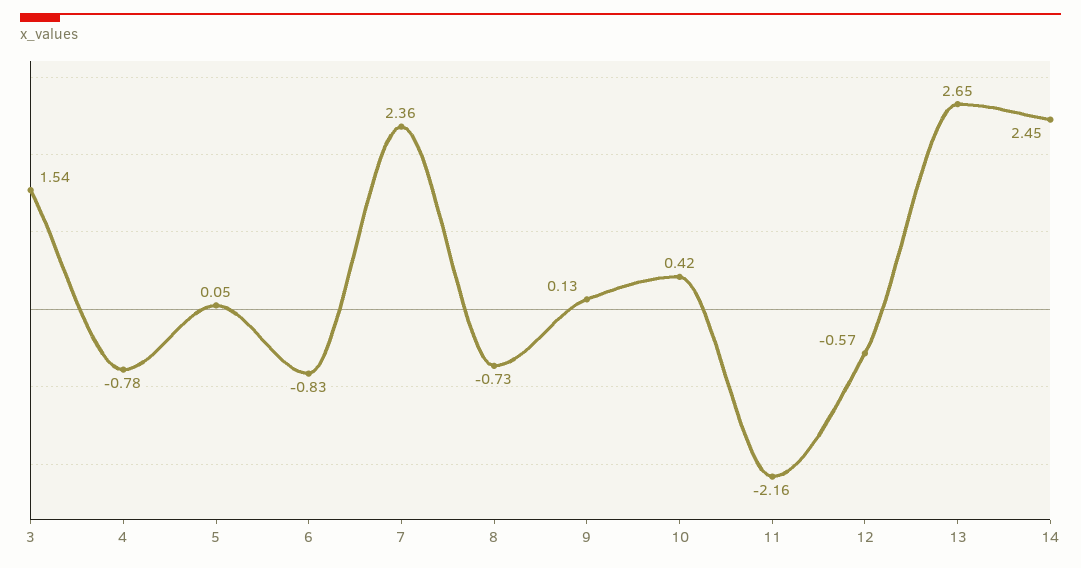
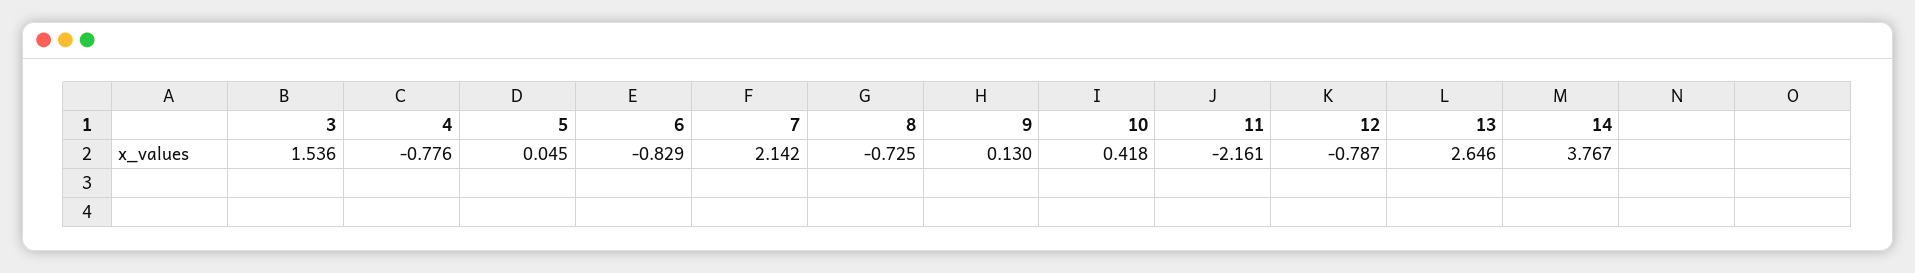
7: 2.36 -> 2.142
12: -0.57 -> -0.787
14: 2.45 -> 3.767

